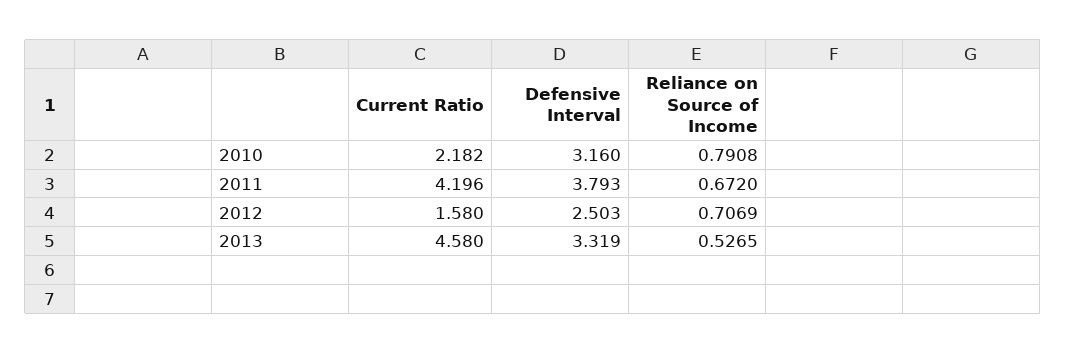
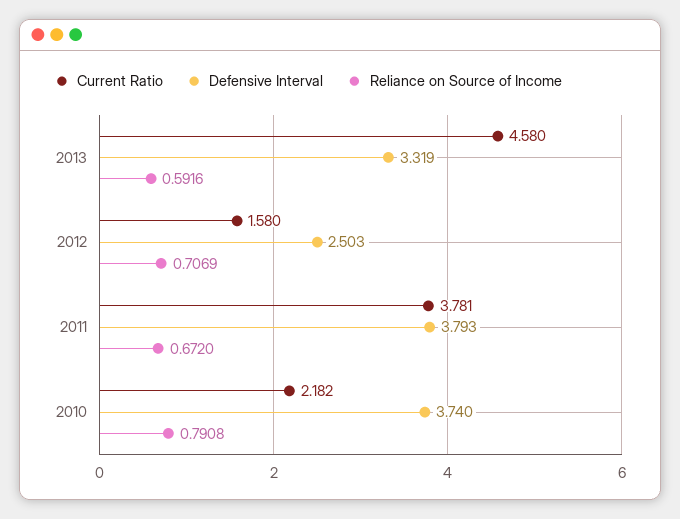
Defensive Interval, 2010: 3.16 -> 3.74
Current Ratio, 2011: 4.196 -> 3.781
Reliance on Source of Income, 2013: 0.5265 -> 0.5916

